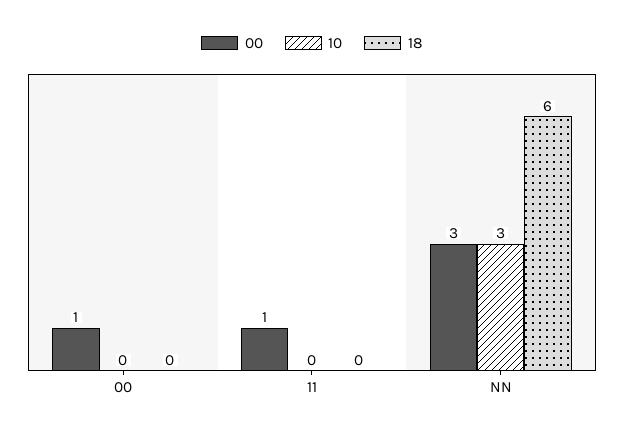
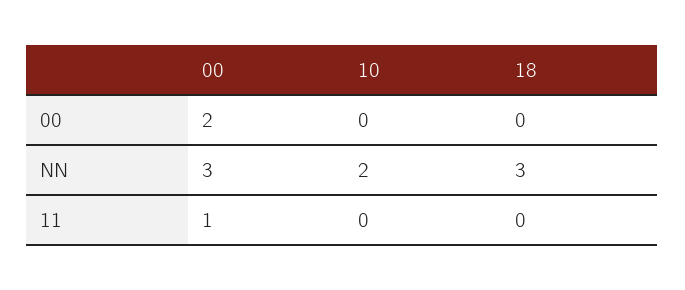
00, 00: 1 -> 2
10, NN: 3 -> 2
18, NN: 6 -> 3

